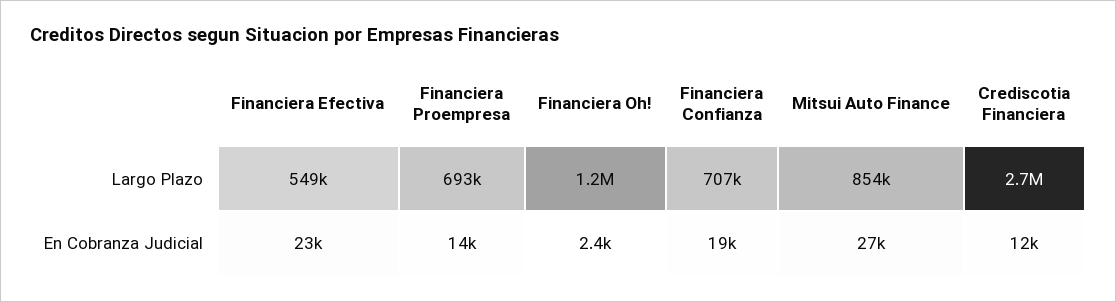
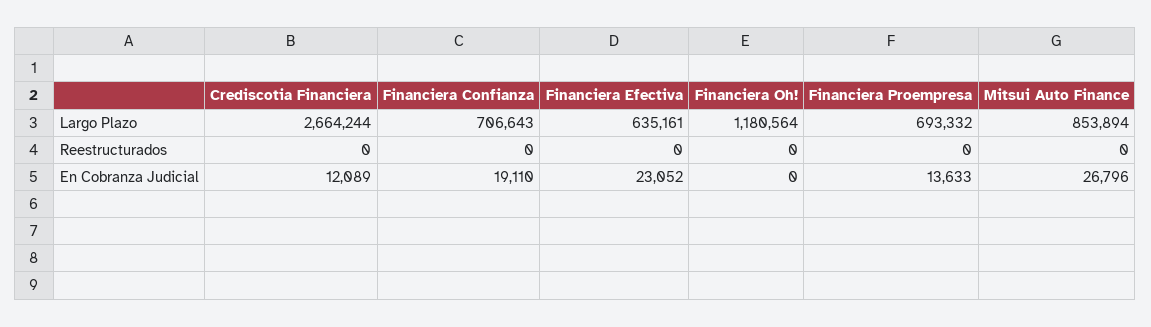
Financiera Efectiva, Largo Plazo: 549000 -> 635161
Financiera Oh!, En Cobranza Judicial: 2400 -> 0
Crediscotia Financiera, Reestructurados: none -> 0
Financiera Confianza, Reestructurados: none -> 0
Financiera Efectiva, Reestructurados: none -> 0
Financiera Oh!, Reestructurados: none -> 0
Financiera Proempresa, Reestructurados: none -> 0
Mitsui Auto Finance, Reestructurados: none -> 0

